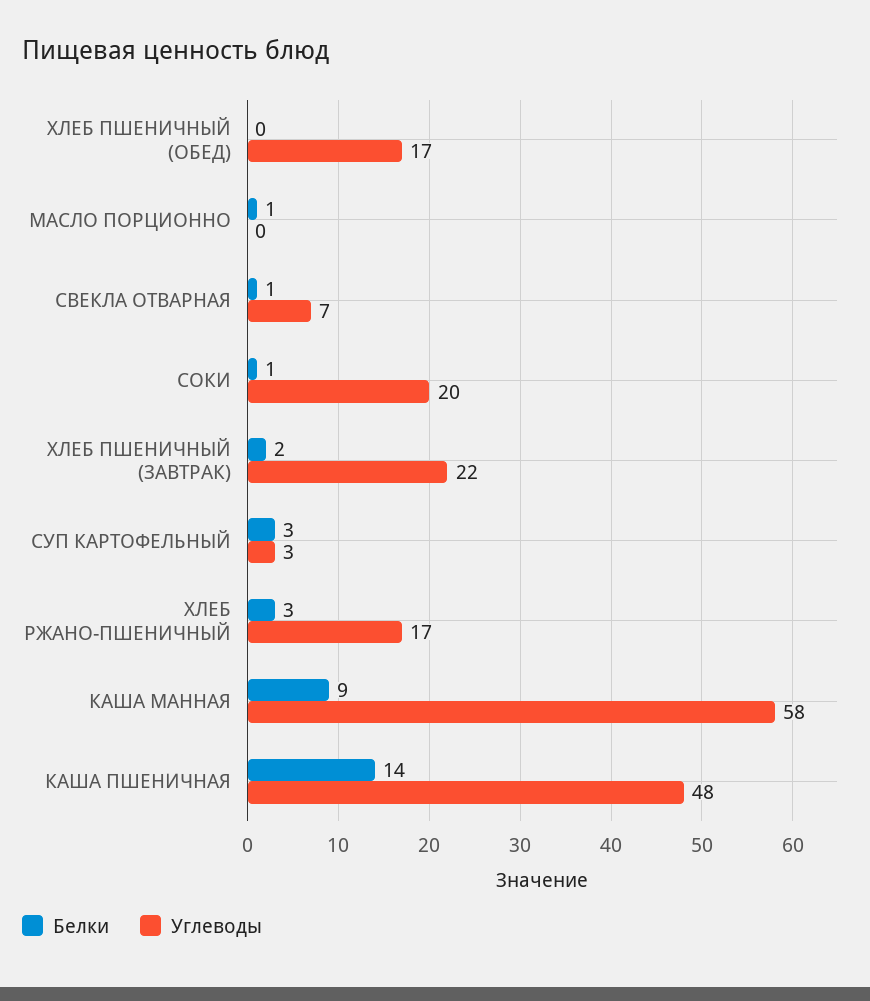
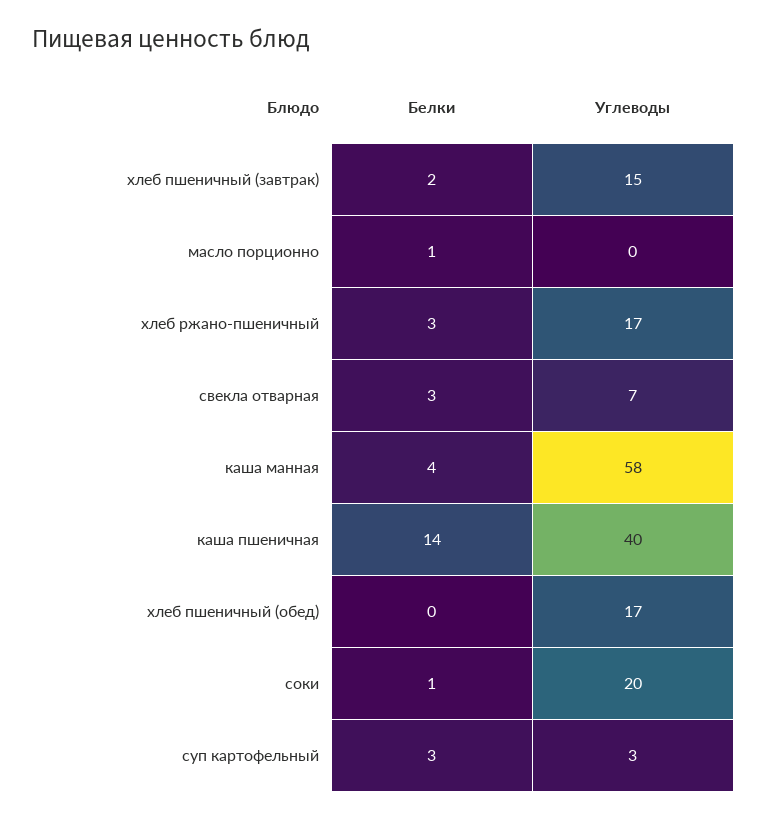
Белки, СВЕКЛА ОТВАРНАЯ: 1 -> 3
Углеводы, ХЛЕБ ПШЕНИЧНЫЙ (ЗАВТРАК): 22 -> 15
Белки, КАША МАННАЯ: 9 -> 4
Углеводы, КАША ПШЕНИЧНАЯ: 48 -> 40

